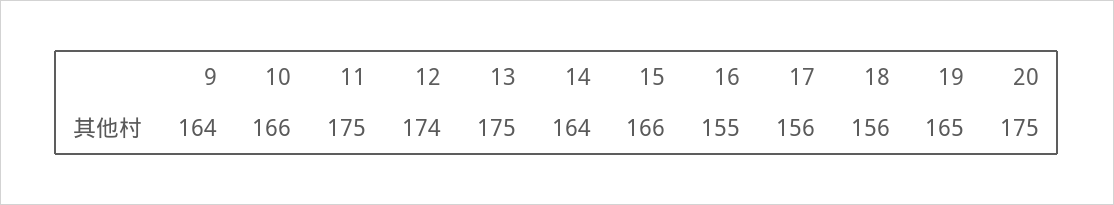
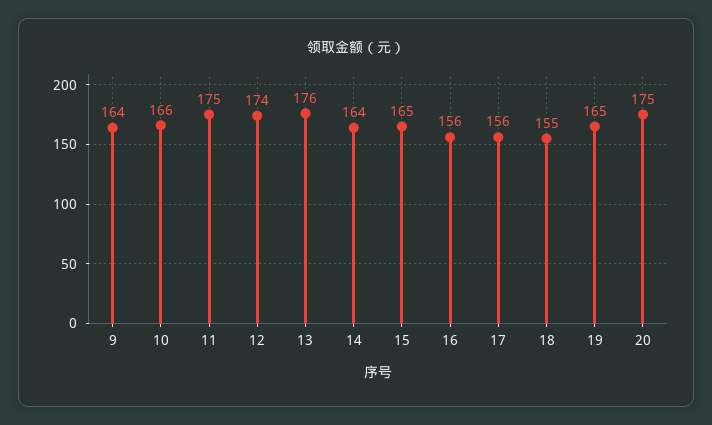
13: 175 -> 176
15: 166 -> 165
16: 155 -> 156
18: 156 -> 155

